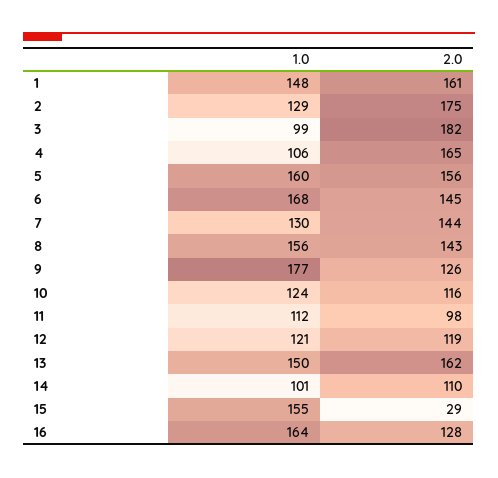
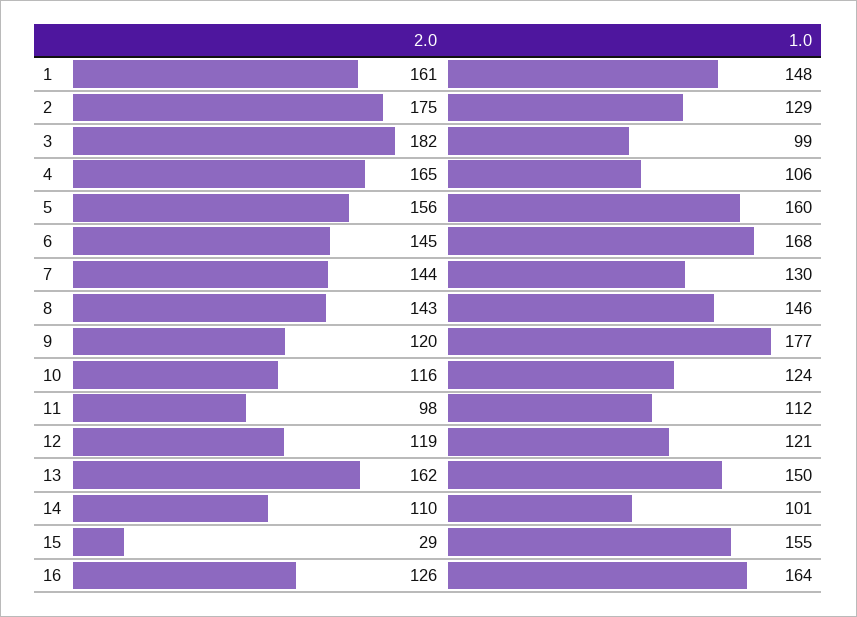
1.0, 8: 156 -> 146
2.0, 9: 126 -> 120
2.0, 16: 128 -> 126

